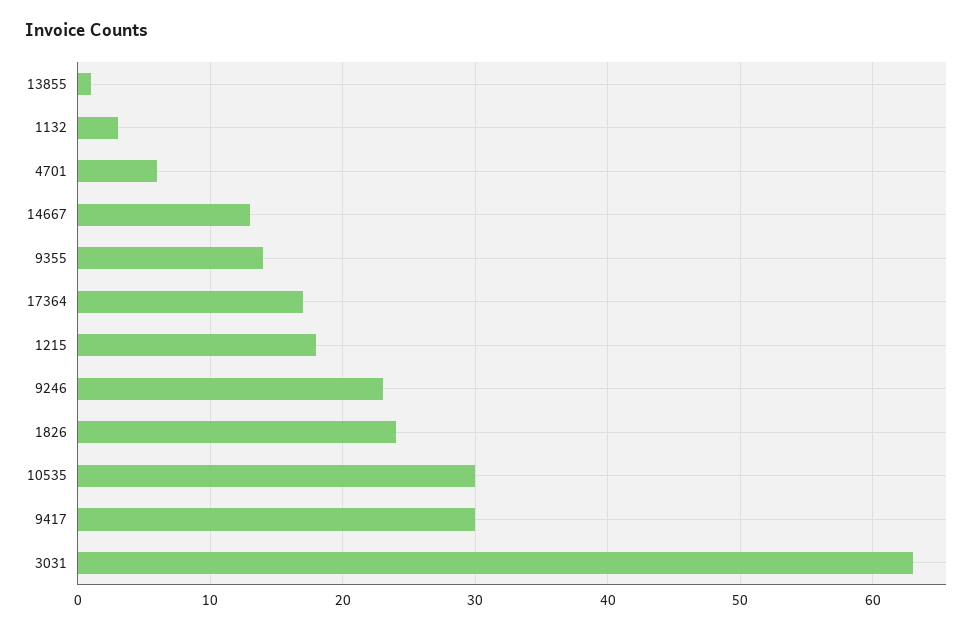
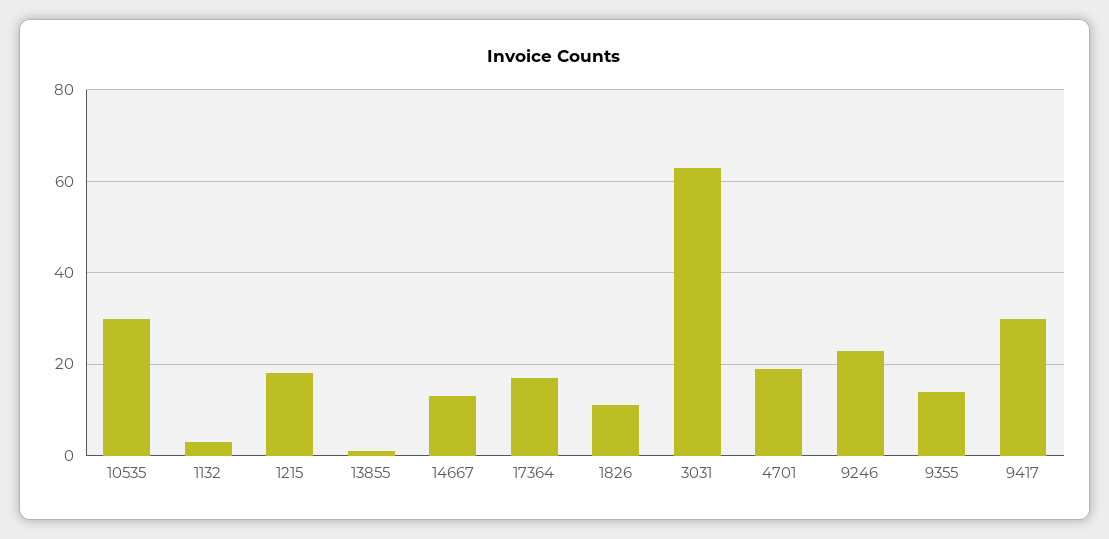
4701: 6 -> 20
1826: 24 -> 10

